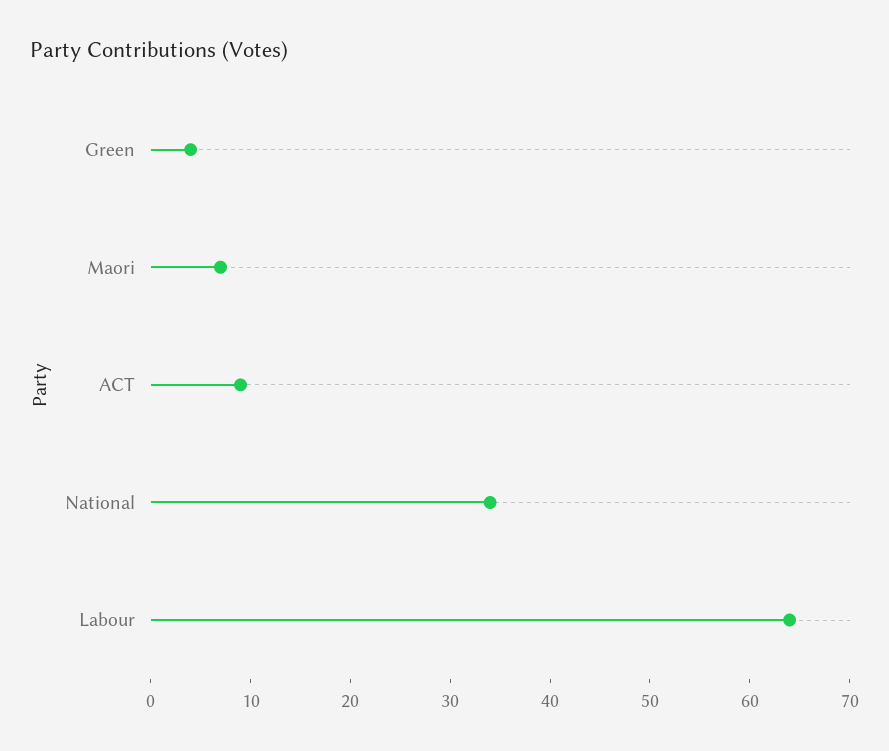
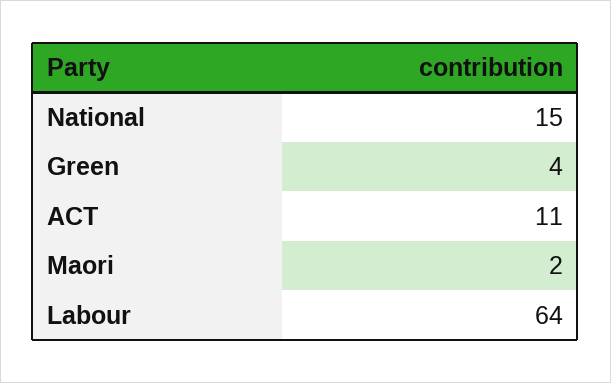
Maori: 7 -> 2
ACT: 9 -> 11
National: 34 -> 15

